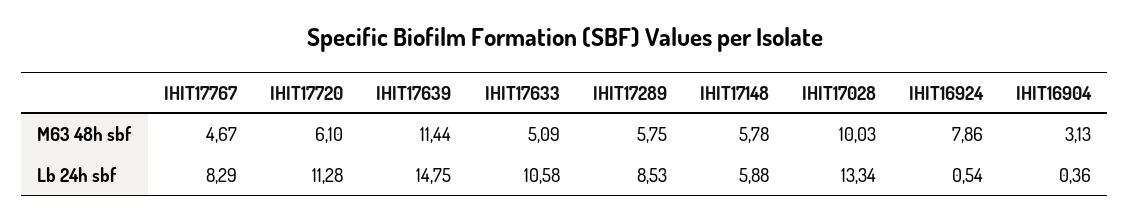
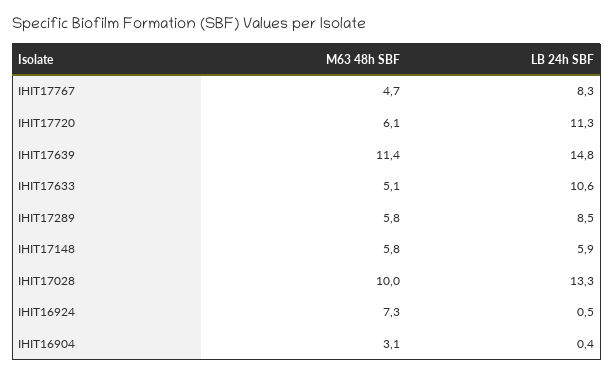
IHIT16924, M63 48h sbf: 7.86 -> 7.3

